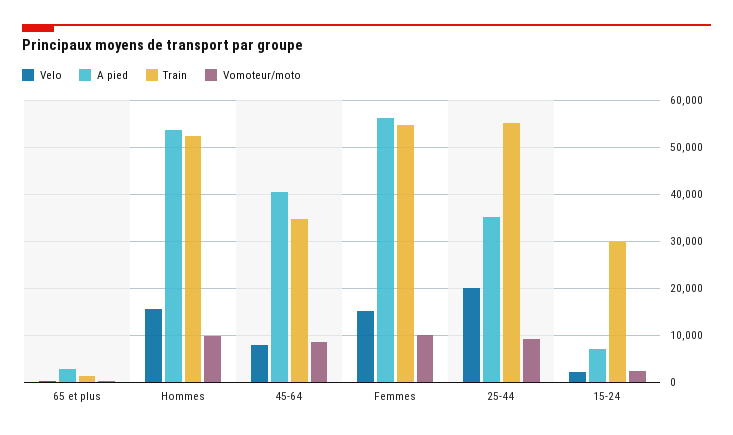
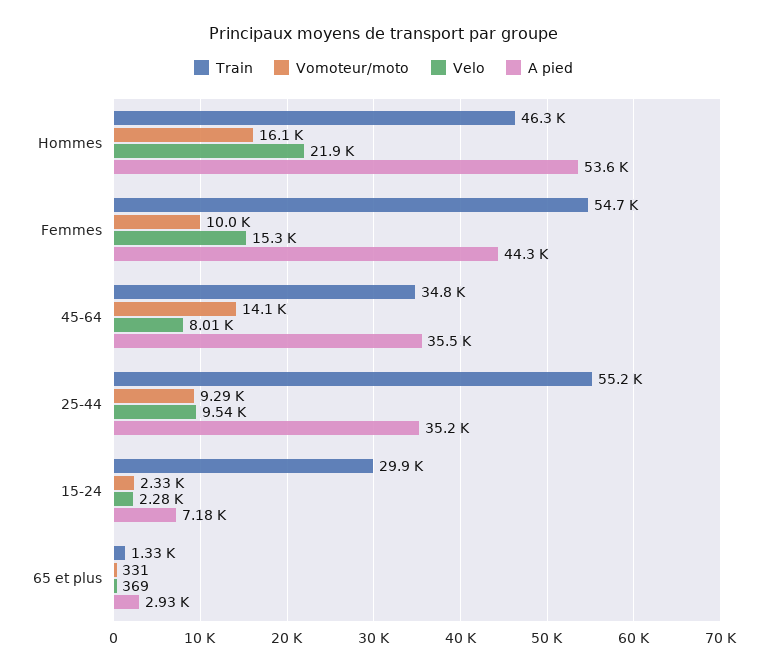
Velo, Hommes: 16000 -> 21900
Train, Hommes: 52000 -> 46300
Vomoteur/moto, Hommes: 10000 -> 16100
A pied, 45-64: 40000 -> 35500
Vomoteur/moto, 45-64: 8000 -> 14100
A pied, Femmes: 56000 -> 44300
Velo, 25-44: 20000 -> 9540

